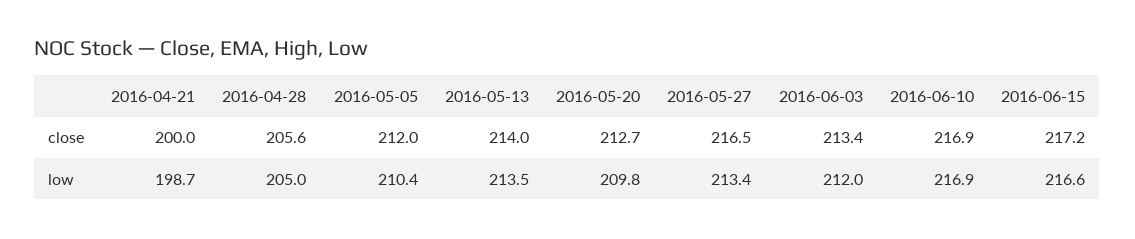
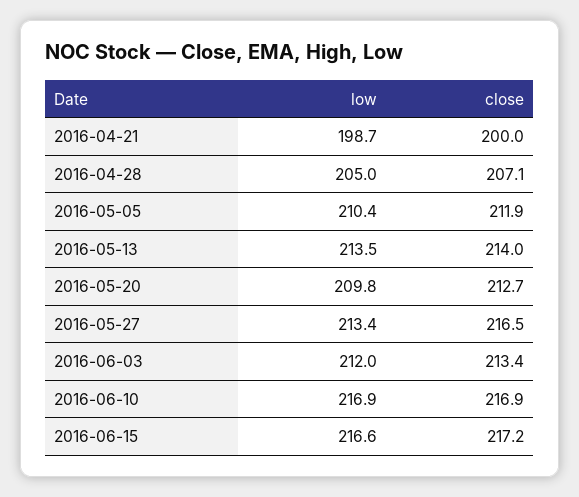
2016-04-28, close: 205.6 -> 207.1
2016-05-05, close: 212 -> 211.9

